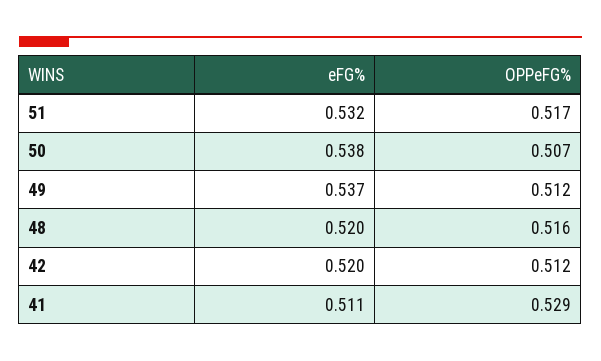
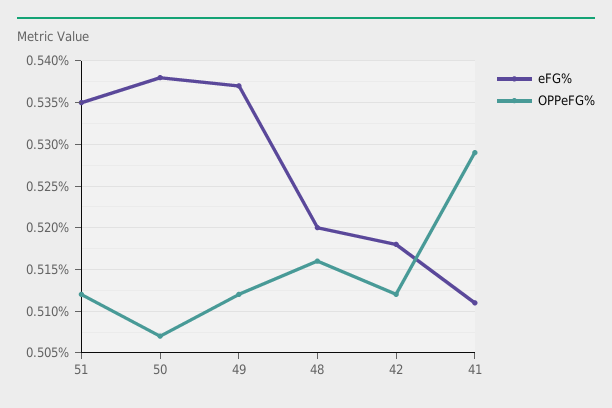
eFG%, 51: 0.532 -> 0.535
OPPeFG%, 51: 0.517 -> 0.512
eFG%, 42: 0.52 -> 0.518

